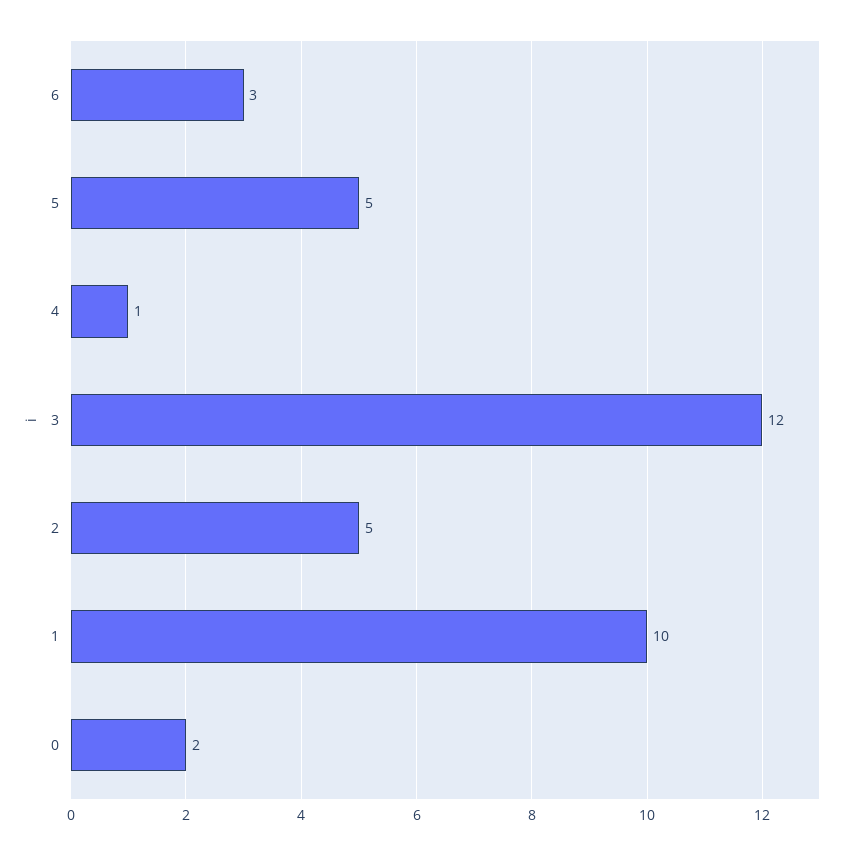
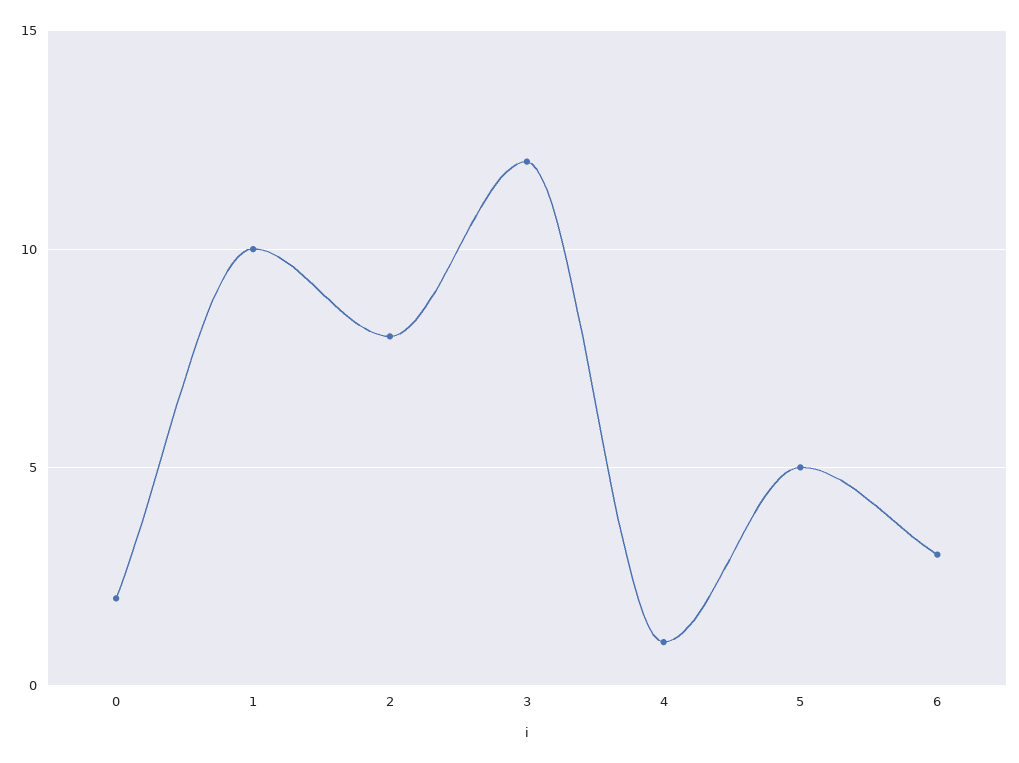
2: 5 -> 8

